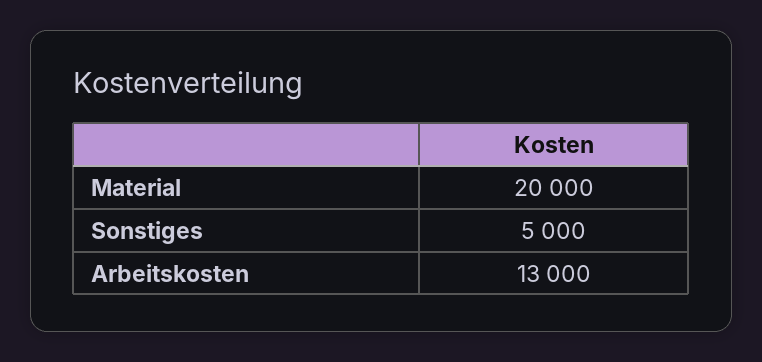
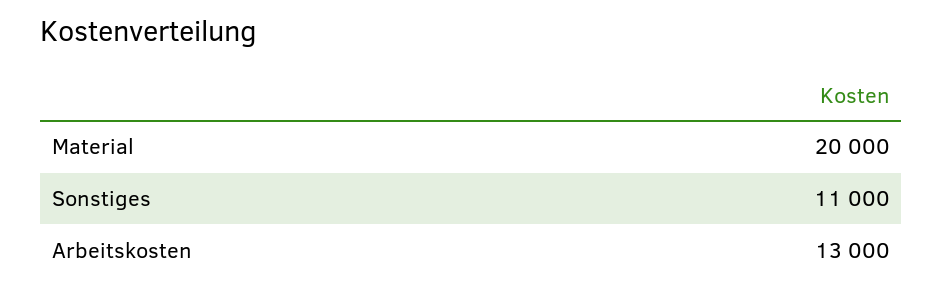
Sonstiges: 5000 -> 11000

